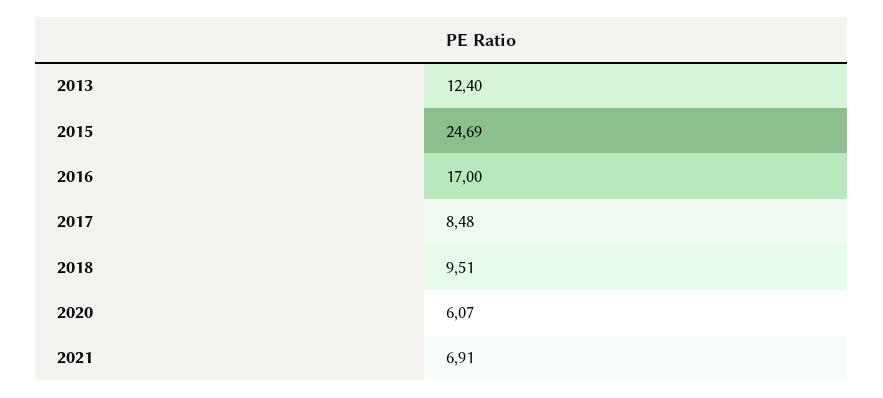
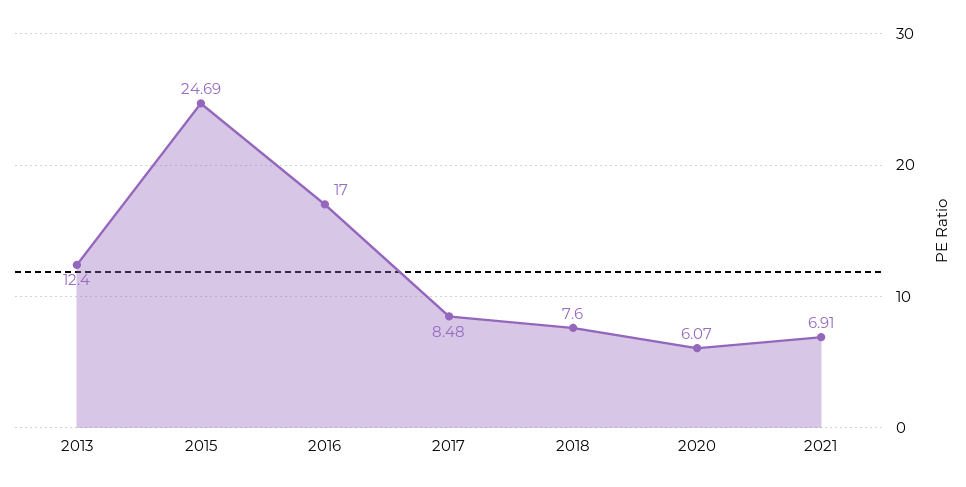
2018: 9.51 -> 7.6

